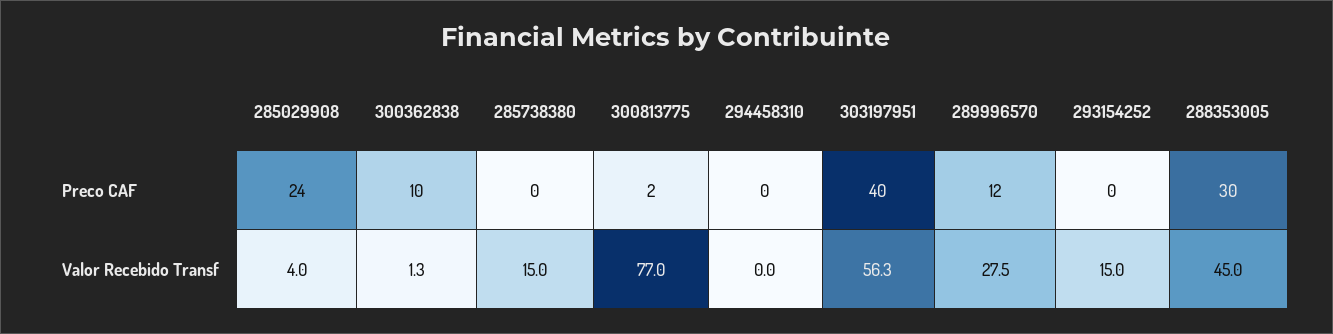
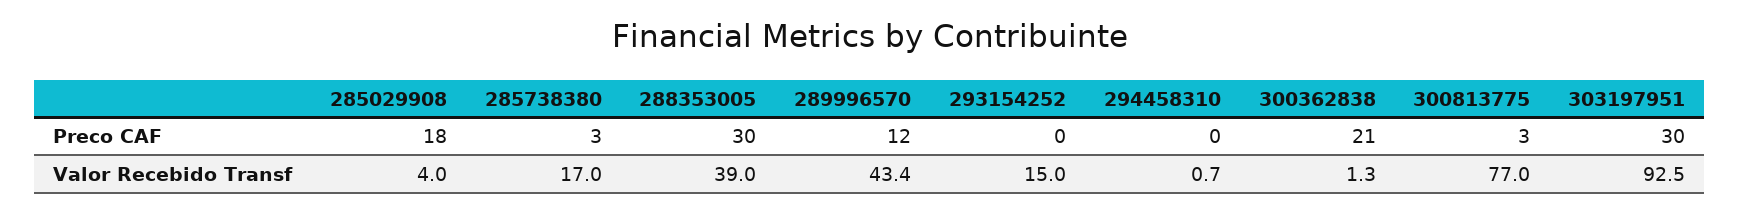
285029908, Preco CAF: 24 -> 18
300362838, Preco CAF: 10 -> 21
285738380, Preco CAF: 0 -> 3
300813775, Preco CAF: 2 -> 3
303197951, Preco CAF: 40 -> 30
285738380, Valor Recebido Transf: 15 -> 17
294458310, Valor Recebido Transf: 0 -> 0.7
303197951, Valor Recebido Transf: 56.3 -> 92.5
289996570, Valor Recebido Transf: 27.5 -> 43.4
288353005, Valor Recebido Transf: 45 -> 39

